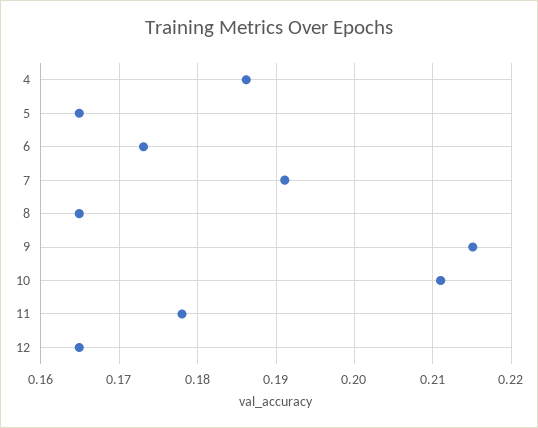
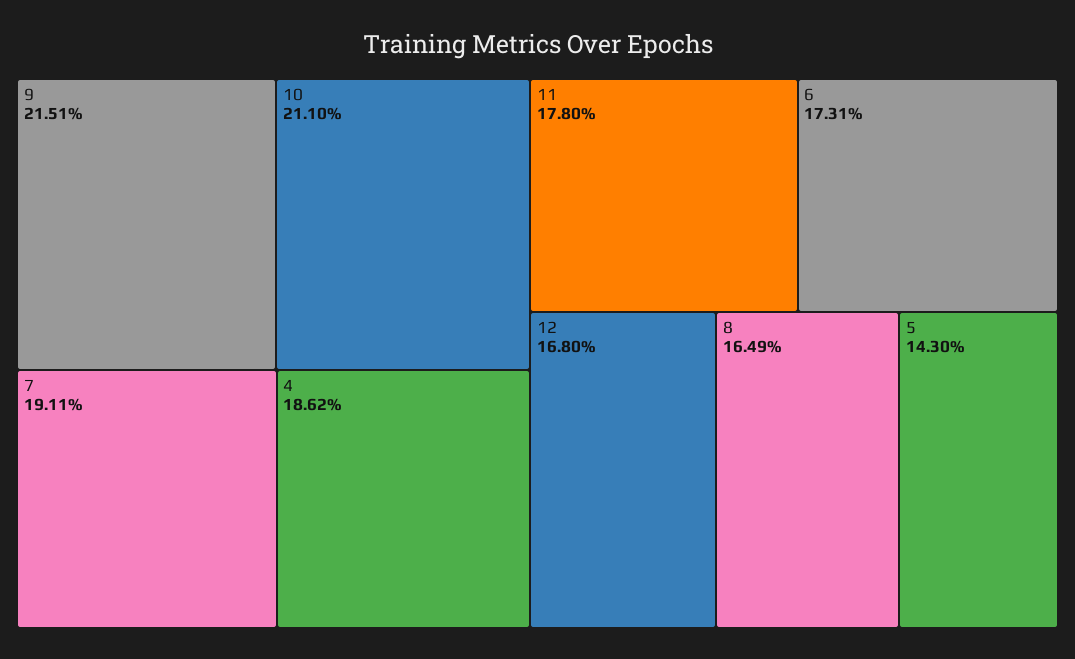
5: 0.165 -> 0.143
12: 0.165 -> 0.168

